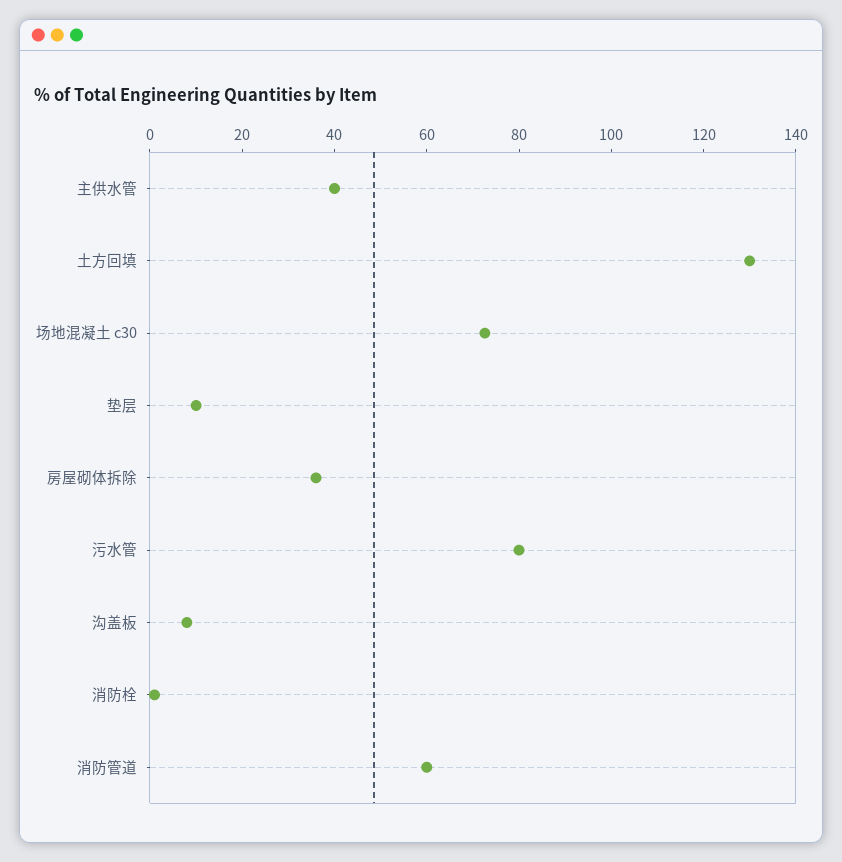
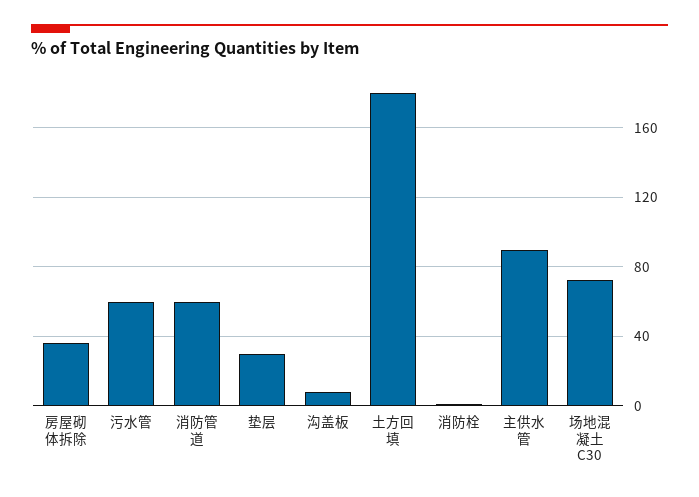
主供水管: 40 -> 90
土方回填: 130 -> 180
垫层: 10 -> 30
污水管: 80 -> 60

